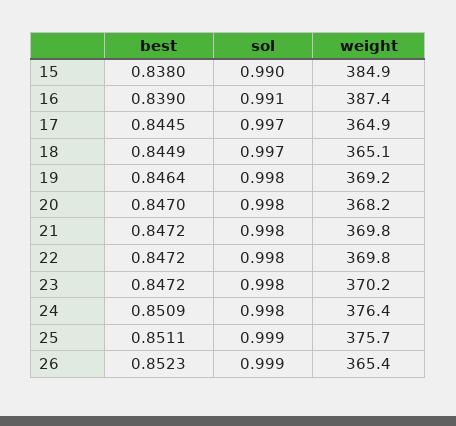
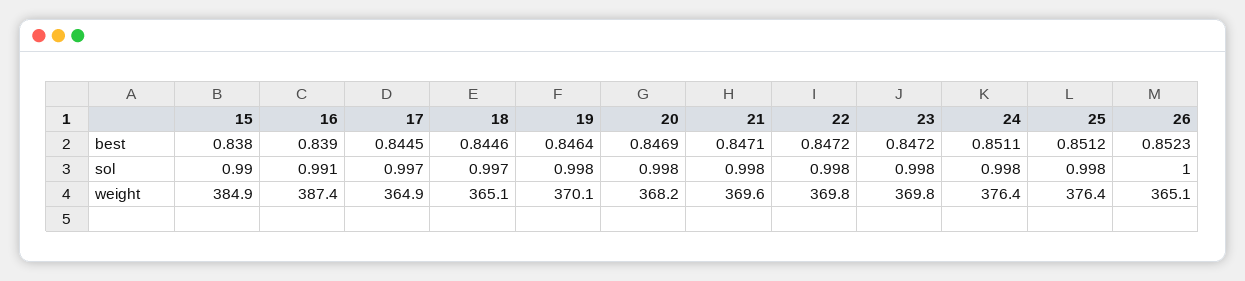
best, 18: 0.8449 -> 0.8446
weight, 19: 369.2 -> 370.1
best, 20: 0.847 -> 0.8469
best, 21: 0.8472 -> 0.8471
weight, 21: 369.8 -> 369.6
weight, 23: 370.2 -> 369.8
best, 24: 0.8509 -> 0.8511
best, 25: 0.8511 -> 0.8512
sol, 25: 0.999 -> 0.998
weight, 25: 375.7 -> 376.4
sol, 26: 0.999 -> 1
weight, 26: 365.4 -> 365.1

